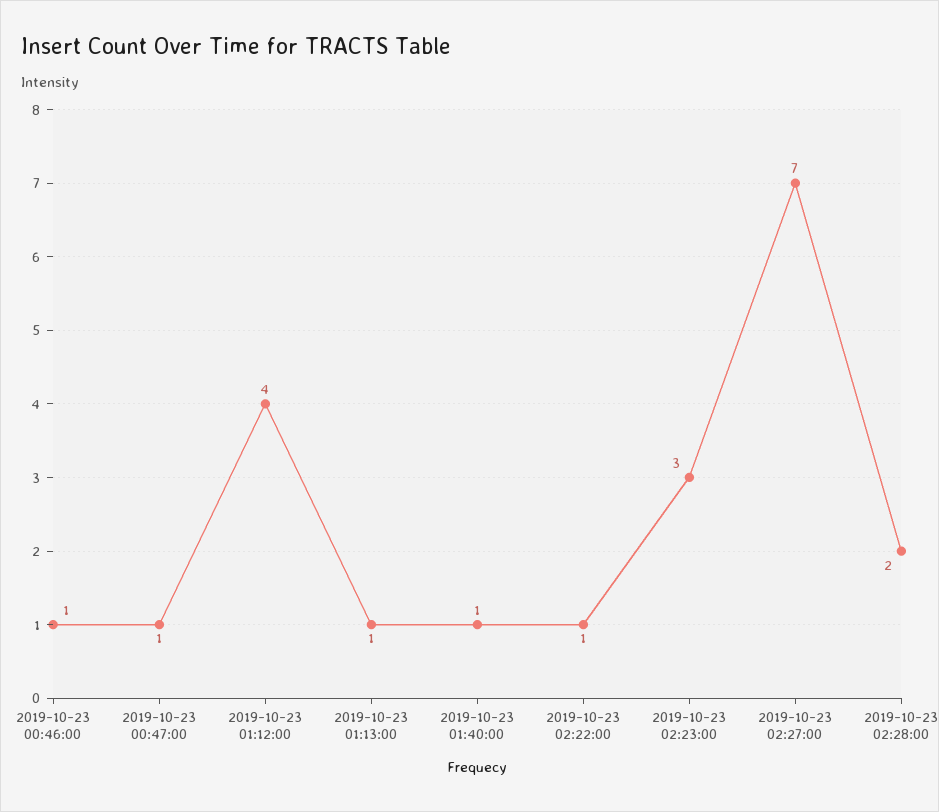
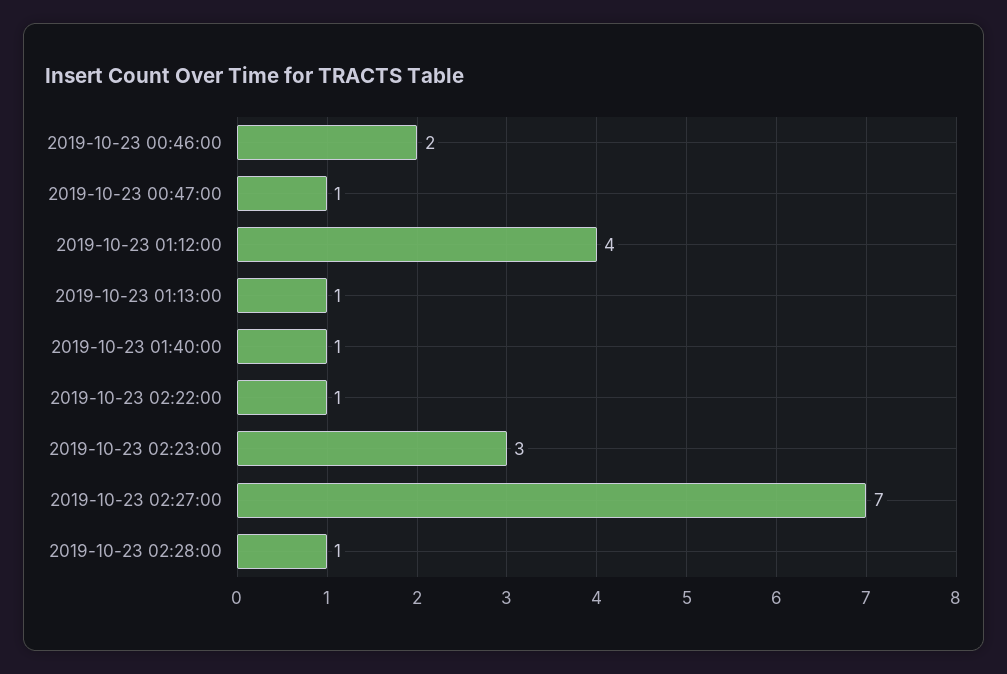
2019-10-23 00:46:00: 1 -> 2
2019-10-23 02:28:00: 2 -> 1

